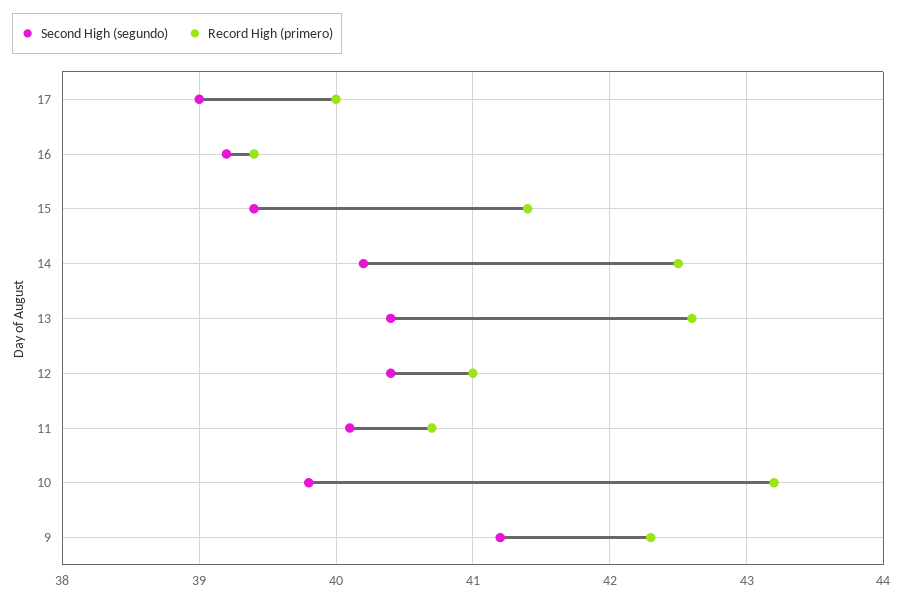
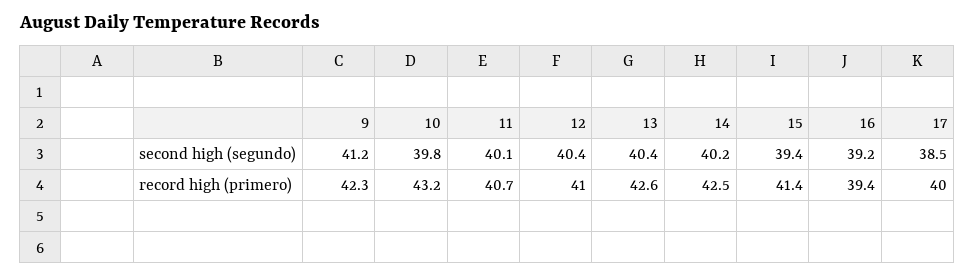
Second High (segundo), 17: 39 -> 38.5

